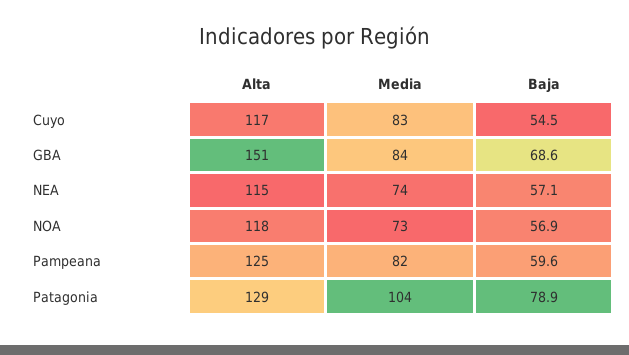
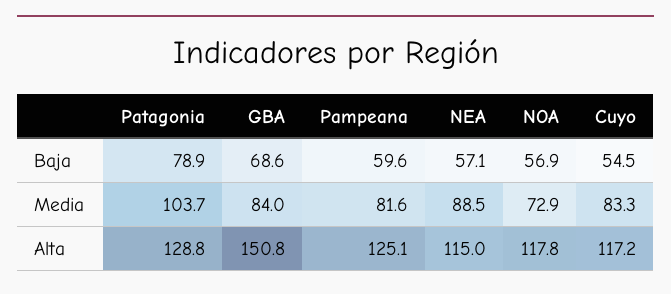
Media, NEA: 74 -> 88.5

